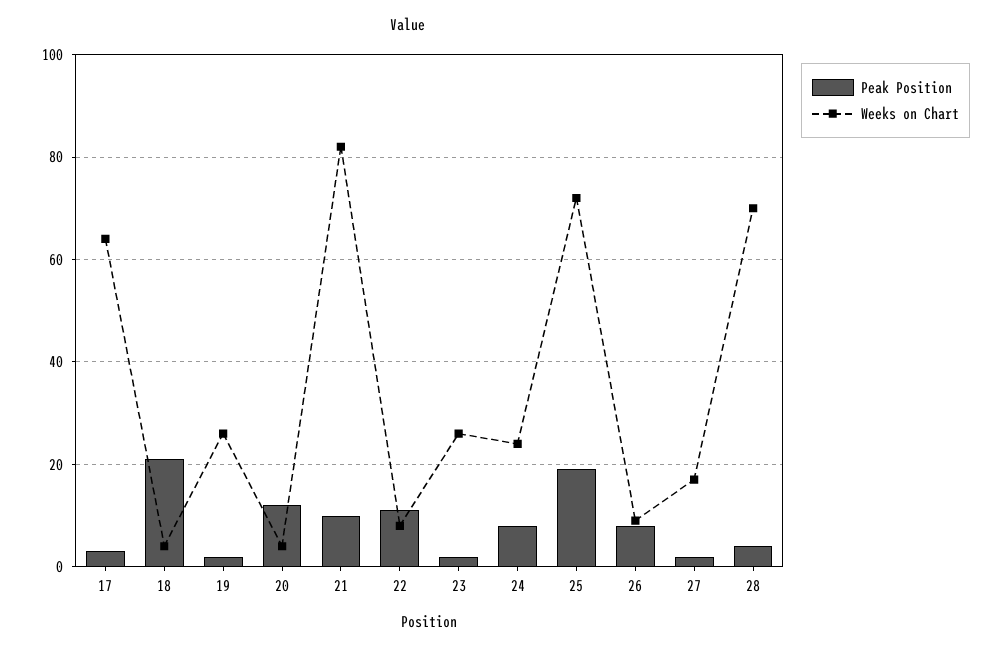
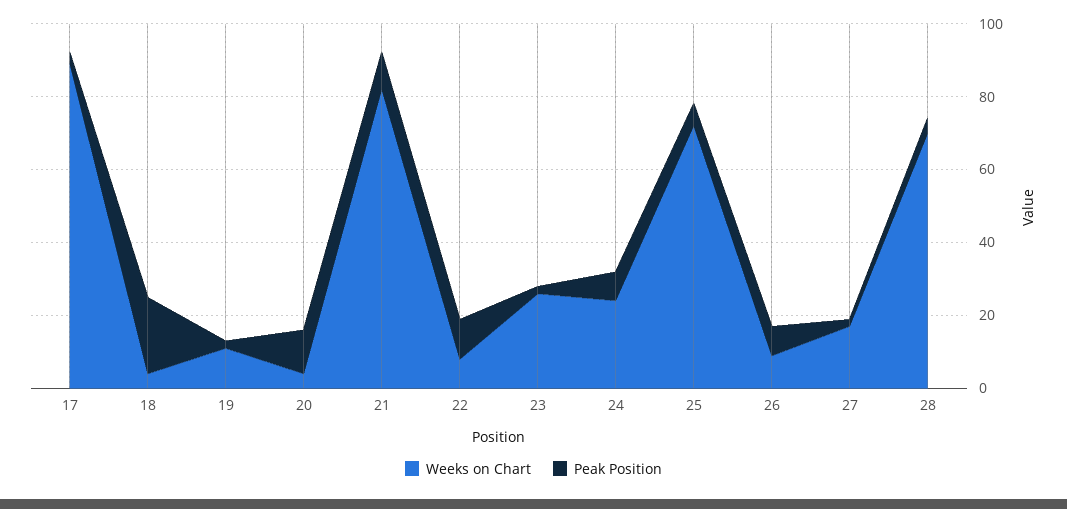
Weeks on Chart, 17: 65 -> 90
Weeks on Chart, 19: 25 -> 10
Peak Position, 25: 20 -> 5

